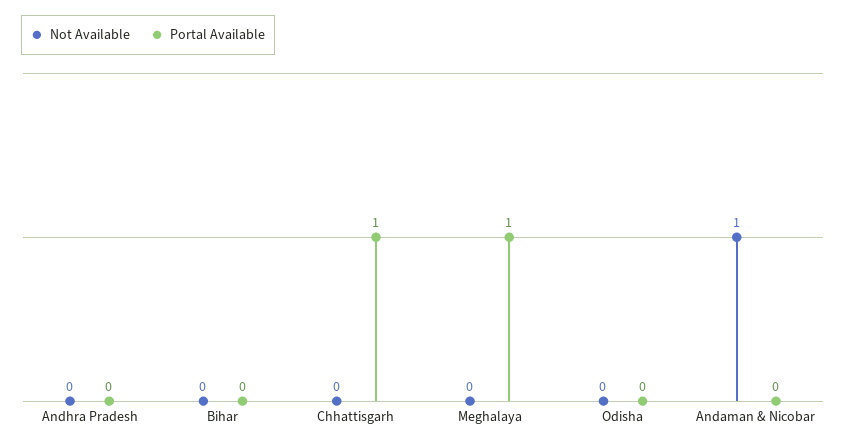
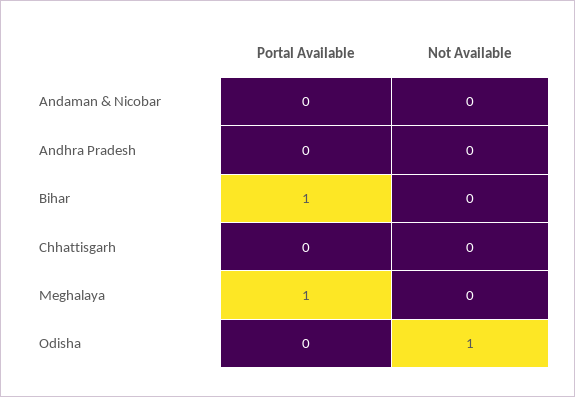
Portal Available, Bihar: 0 -> 1
Portal Available, Chhattisgarh: 1 -> 0
Not Available, Odisha: 0 -> 1
Not Available, Andaman & Nicobar: 1 -> 0

